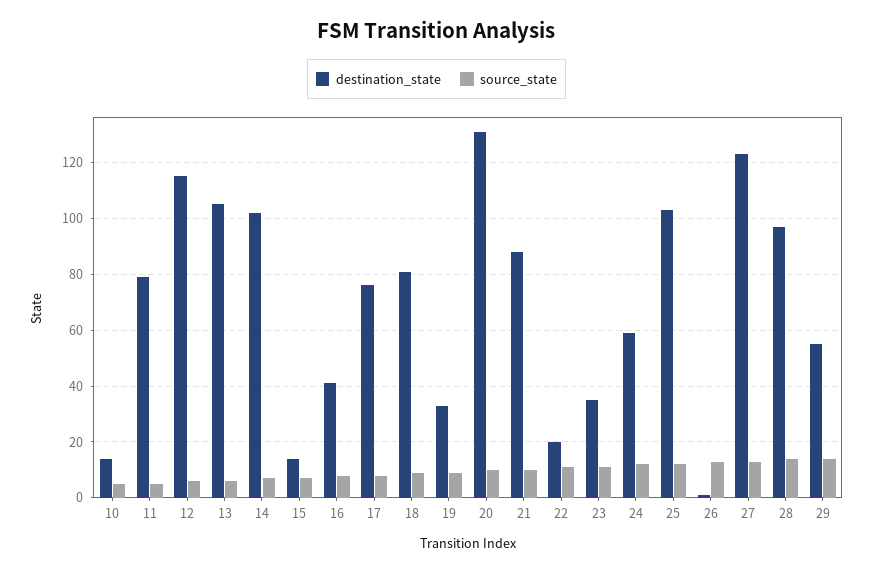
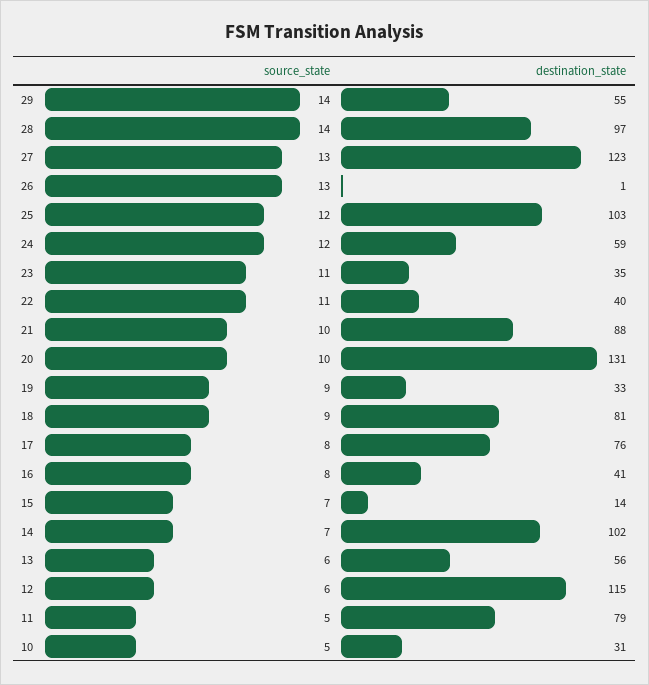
destination_state, 10: 15 -> 31
destination_state, 13: 105 -> 56
destination_state, 22: 20 -> 40

